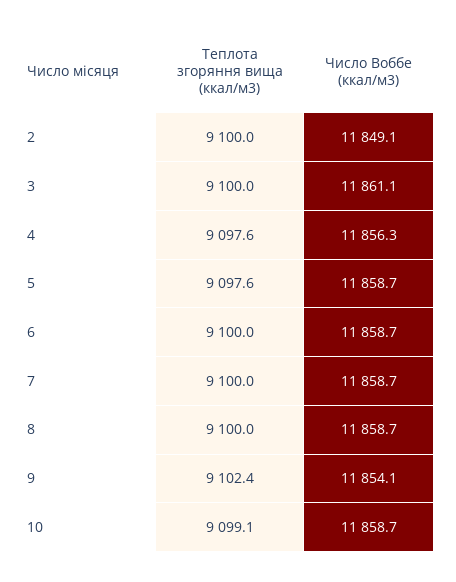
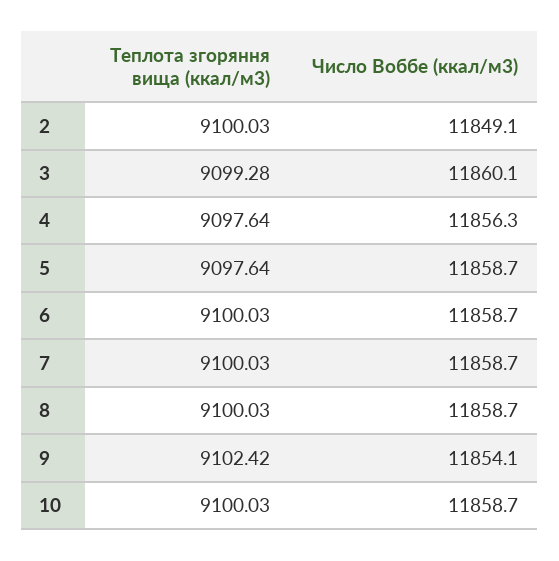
Теплота згоряння вища (ккал/м3), 3: 9100 -> 9099.28
Число Воббе (ккал/м3), 3: 11861.1 -> 11860.1
Теплота згоряння вища (ккал/м3), 10: 9099.1 -> 9100.03

